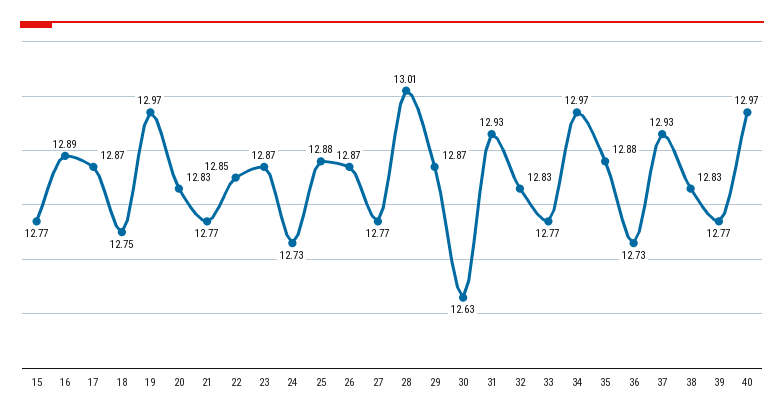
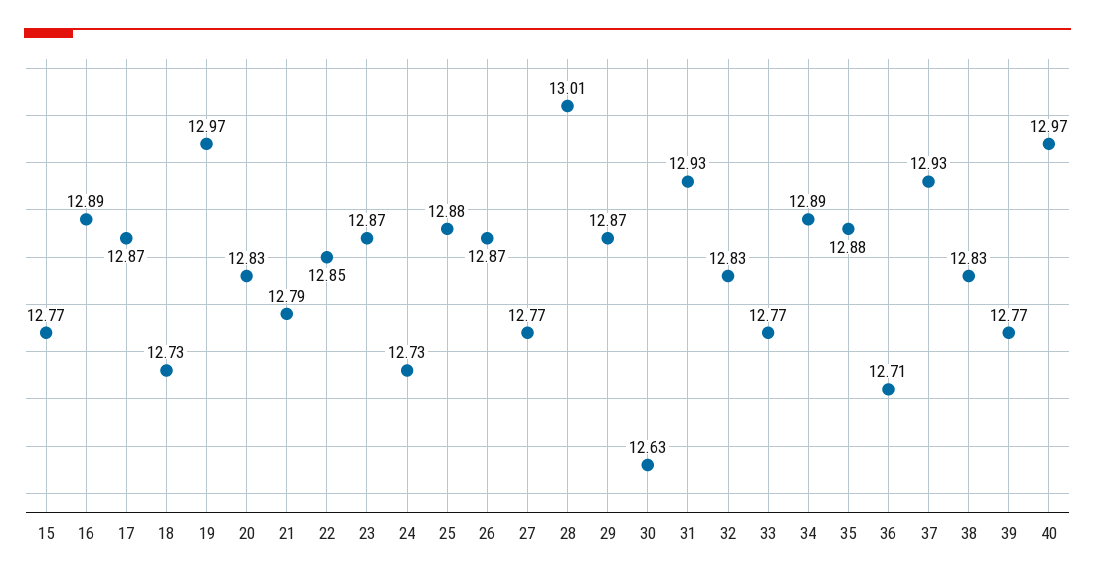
18: 12.75 -> 12.73
21: 12.77 -> 12.79
34: 12.97 -> 12.89
36: 12.73 -> 12.71

